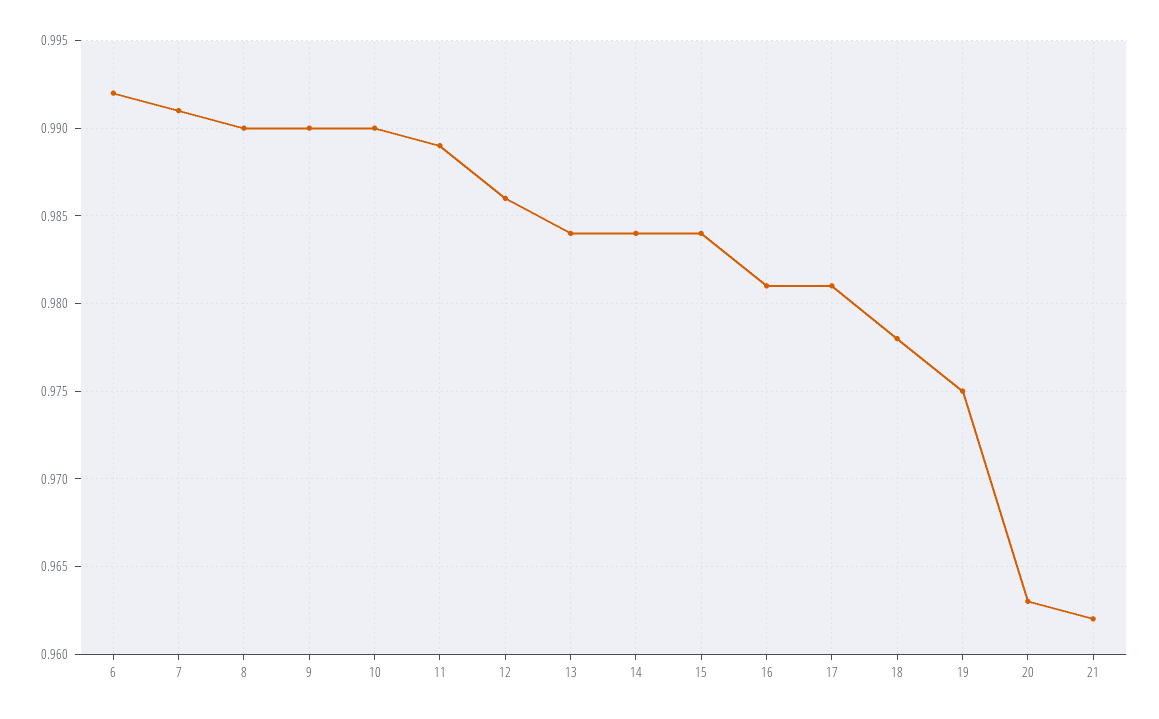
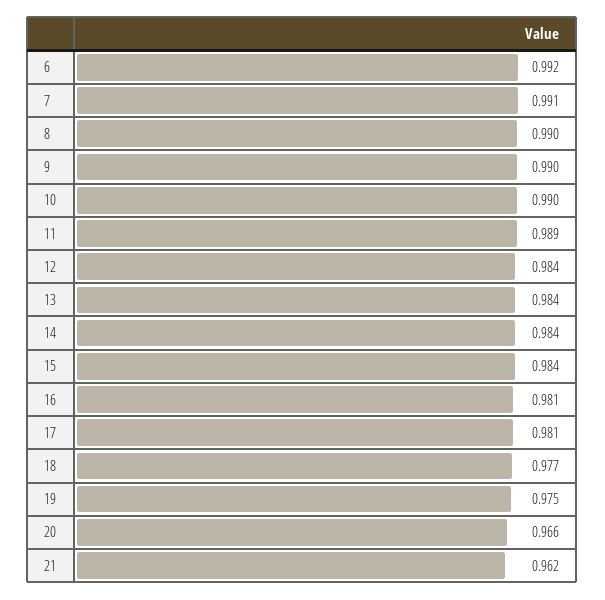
12: 0.986 -> 0.984
18: 0.978 -> 0.977
20: 0.963 -> 0.966

